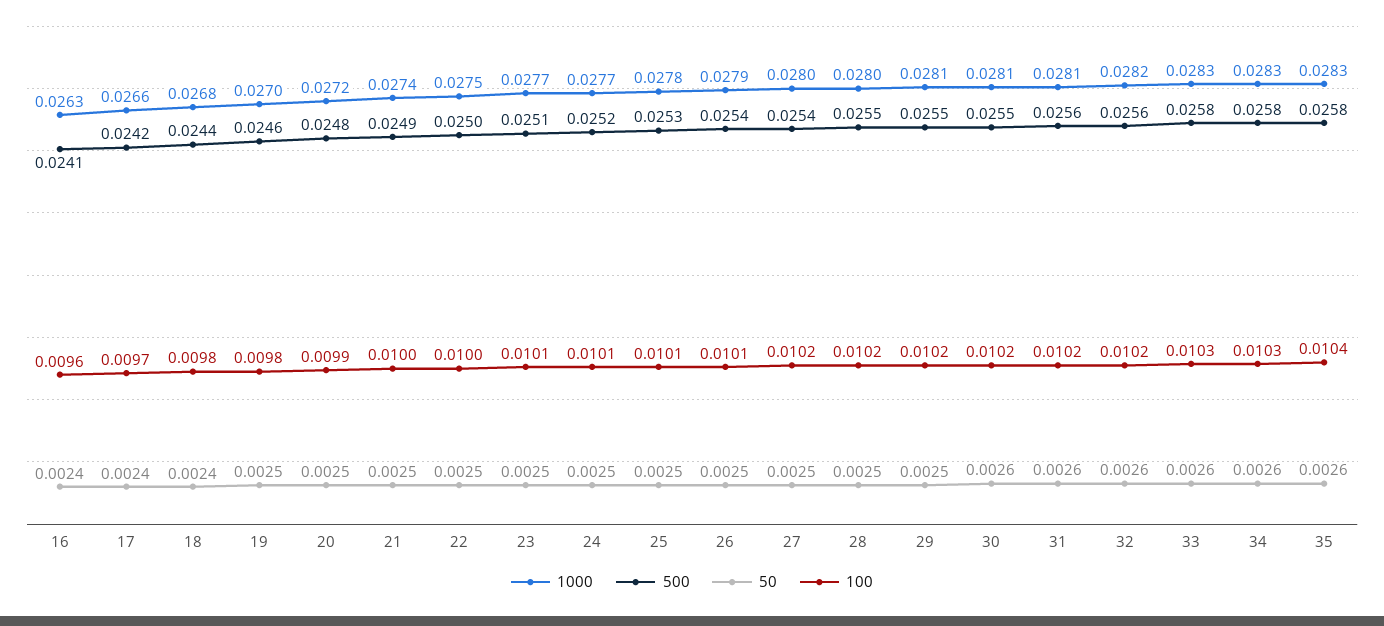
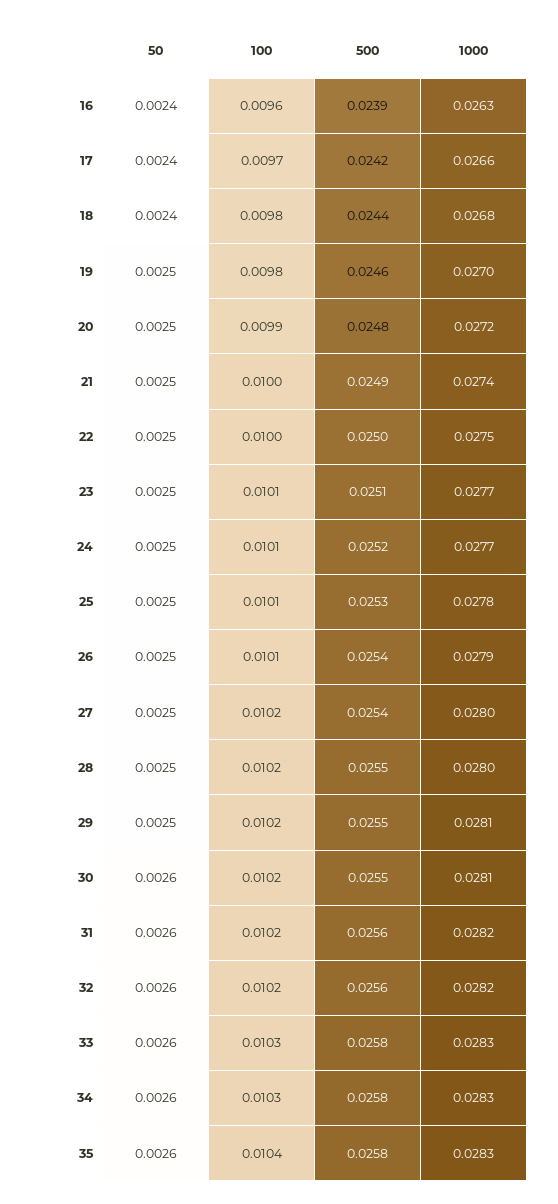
500, 16: 0.0241 -> 0.0239
1000, 31: 0.0281 -> 0.0282

